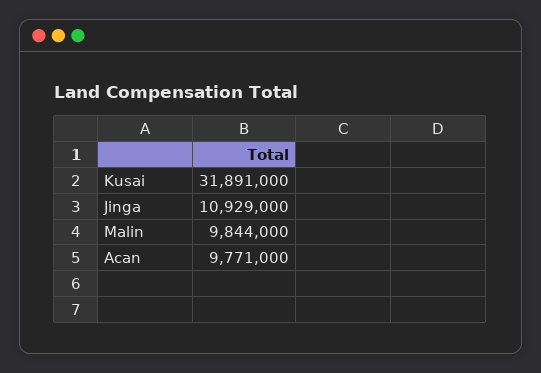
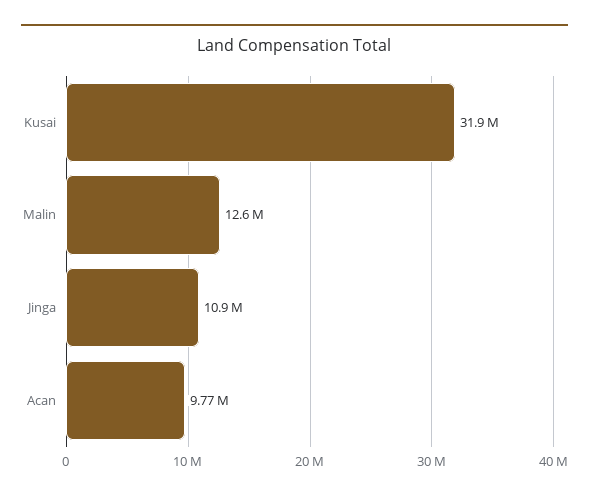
Malin: 9844000 -> 12600000

